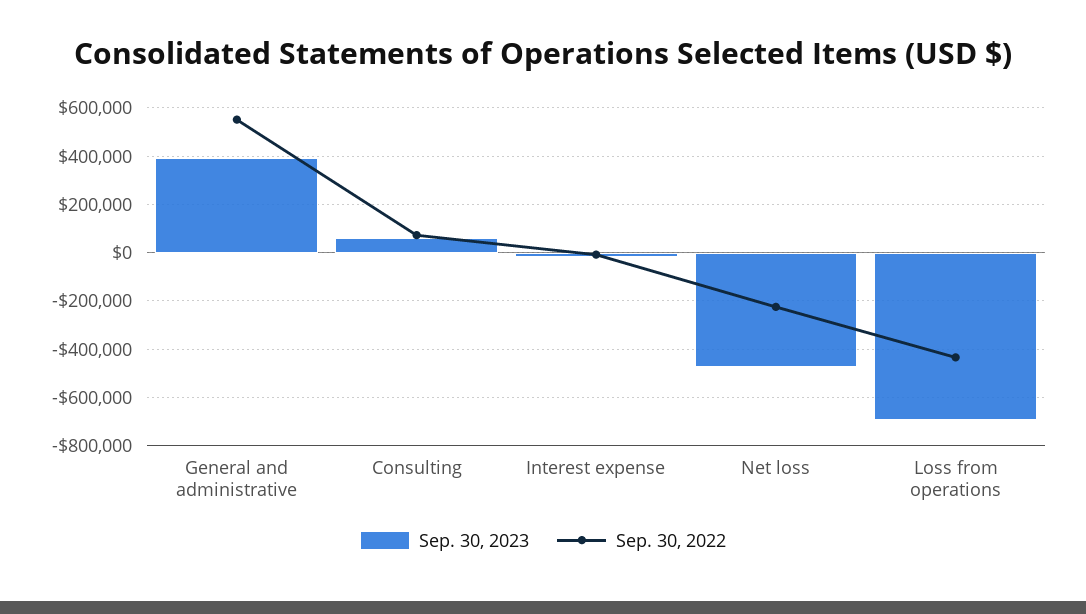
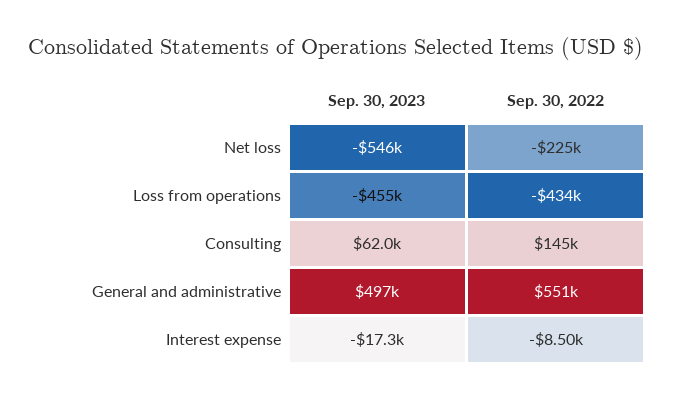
Sep. 30, 2023, General and administrative: 400000 -> 497000
Sep. 30, 2022, Consulting: 75000 -> 145000
Sep. 30, 2023, Net loss: -475000 -> -546000
Sep. 30, 2023, Loss from operations: -700000 -> -455000

